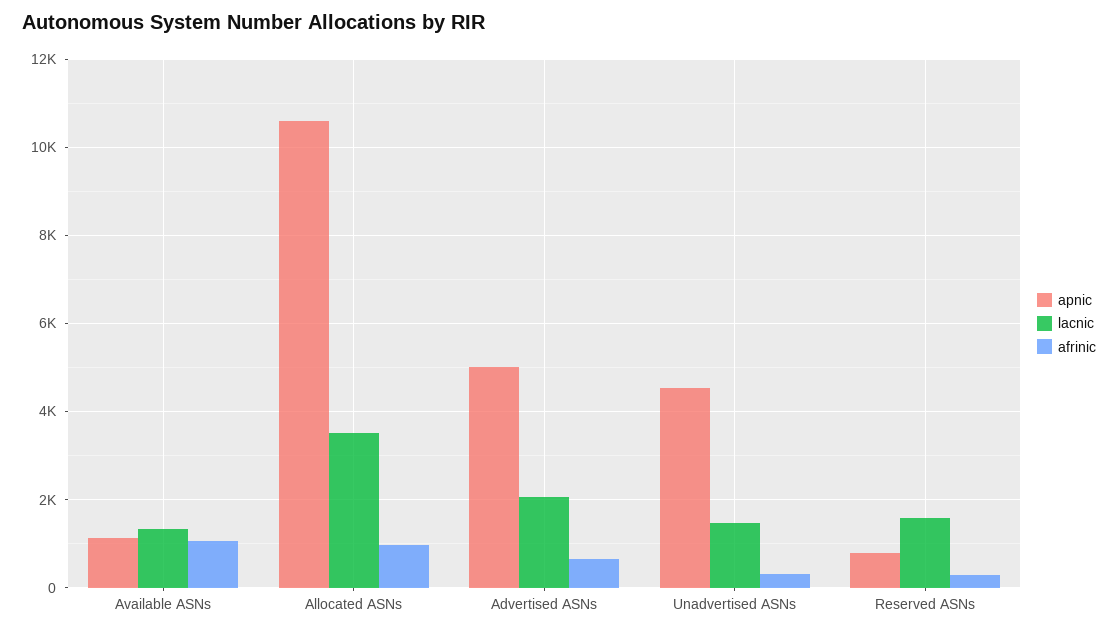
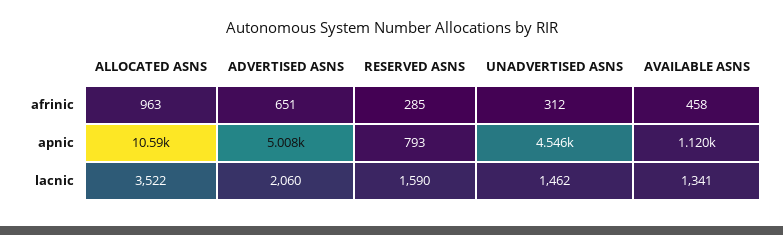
afrinic, Available ASNs: 1000 -> 458

